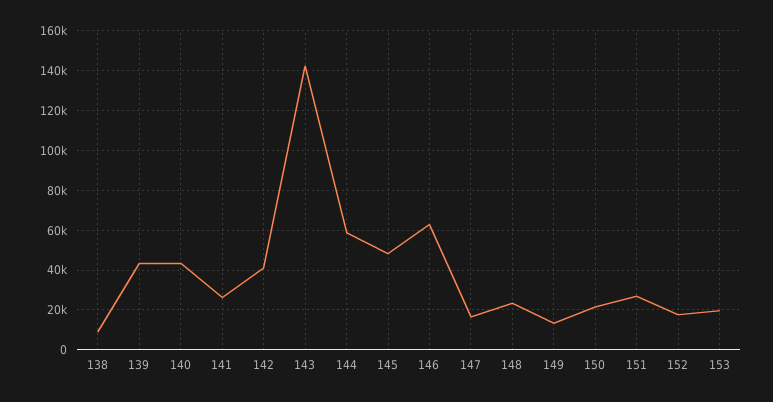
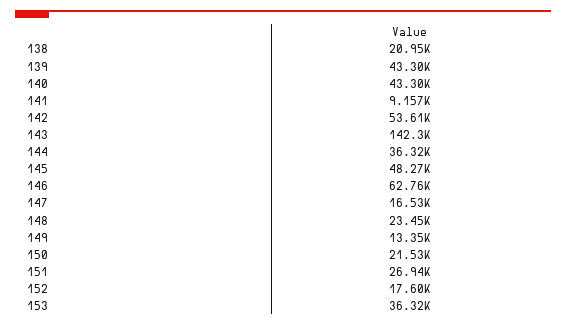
138: 10000 -> 20950
141: 25000 -> 9157
142: 40000 -> 53610
144: 60000 -> 36320
153: 20000 -> 36320

